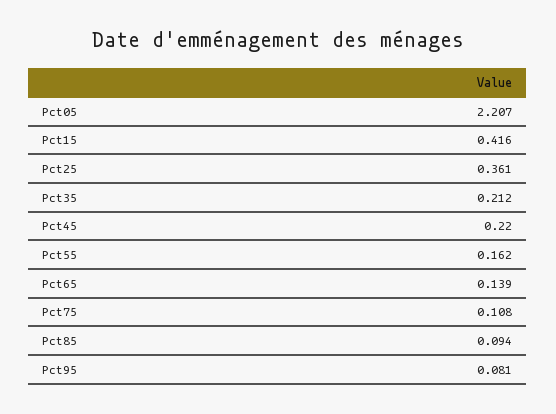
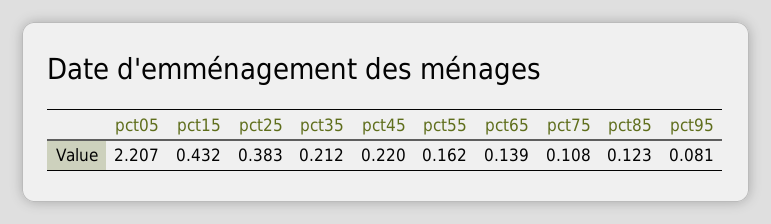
Pct15: 0.416 -> 0.432
Pct25: 0.361 -> 0.383
Pct85: 0.094 -> 0.123

